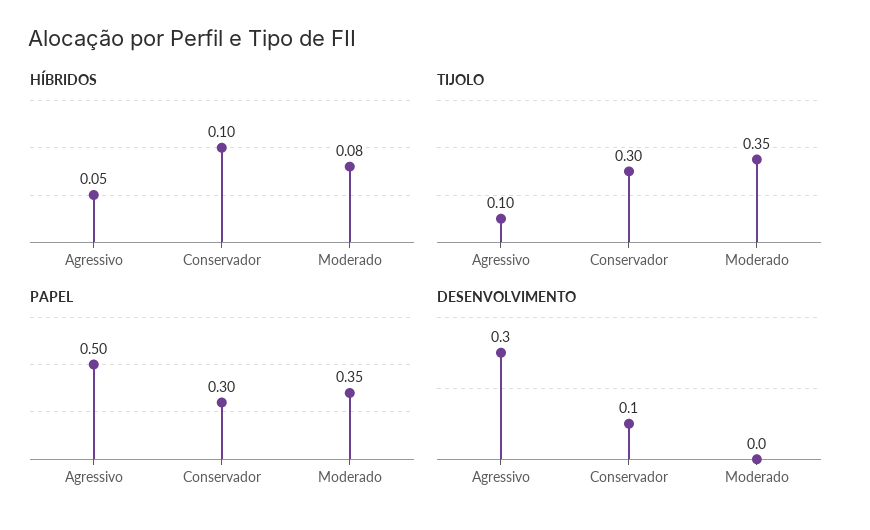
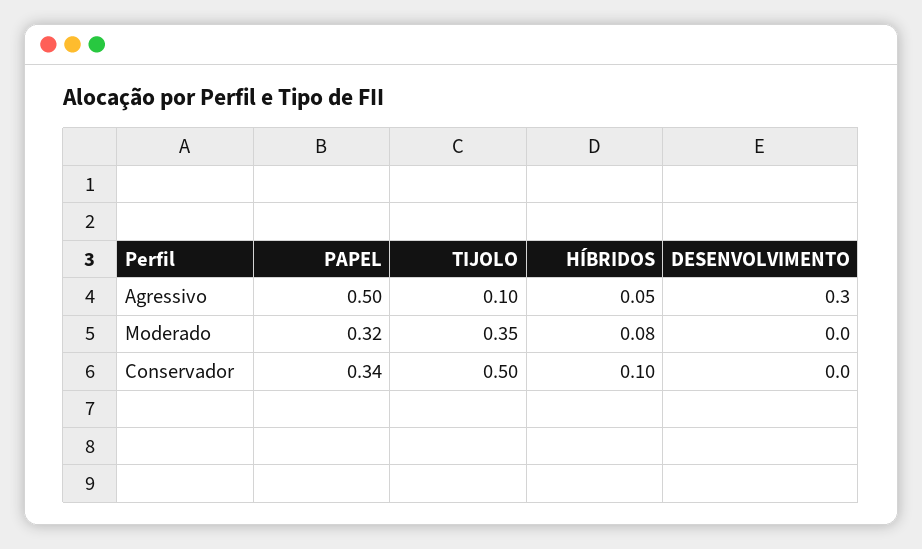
TIJOLO, Conservador: 0.3 -> 0.5
PAPEL, Conservador: 0.3 -> 0.34
PAPEL, Moderado: 0.35 -> 0.32
DESENVOLVIMENTO, Conservador: 0.1 -> 0

